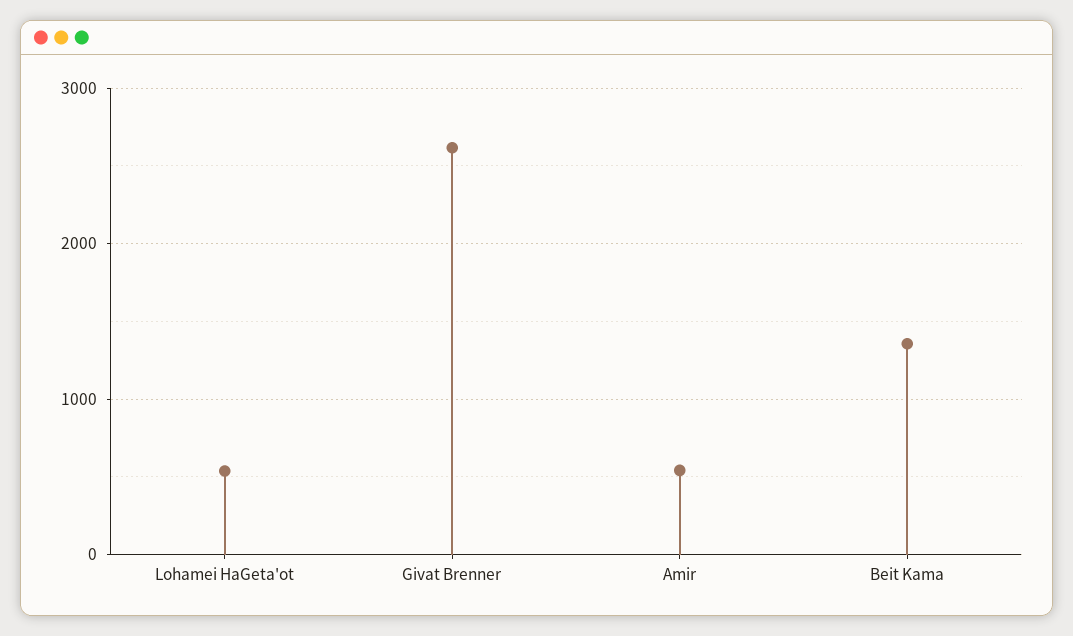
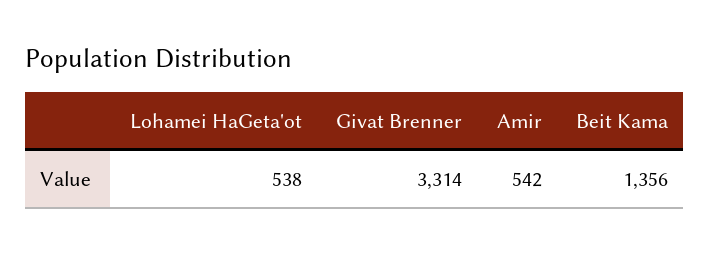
Givat Brenner: 2600 -> 3314

